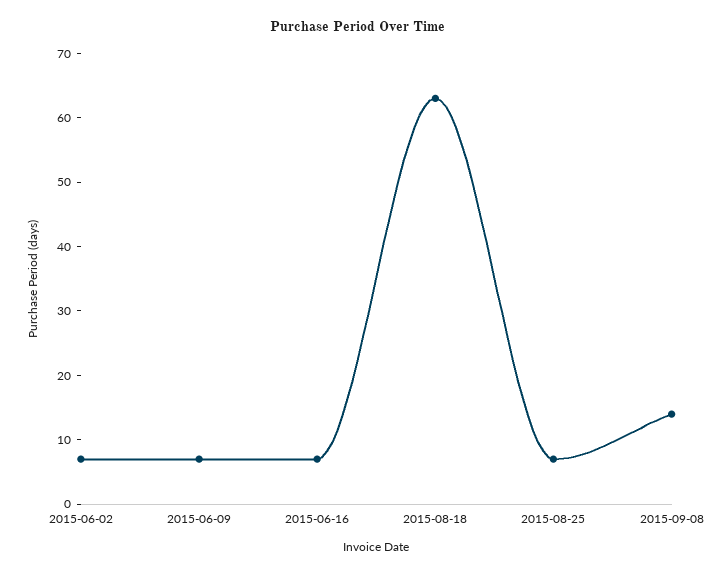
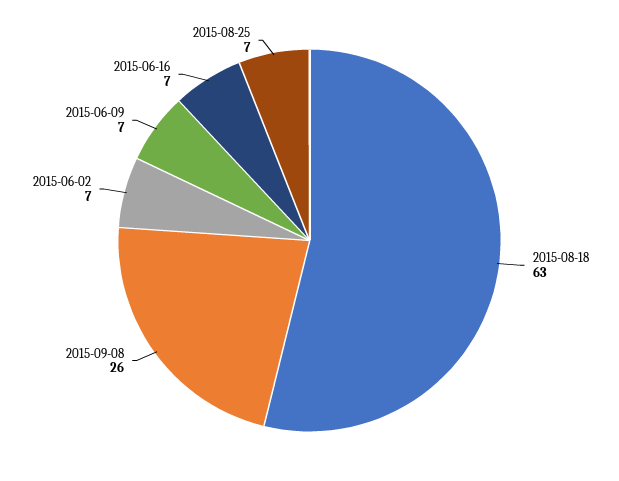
2015-09-08: 15 -> 26

